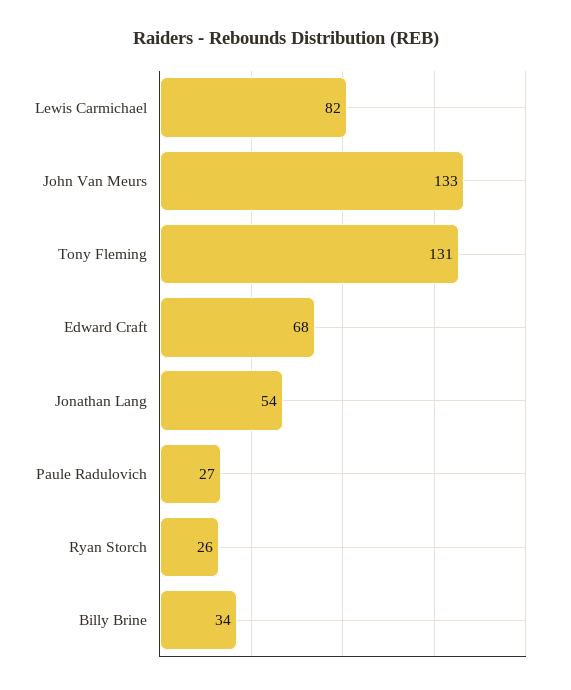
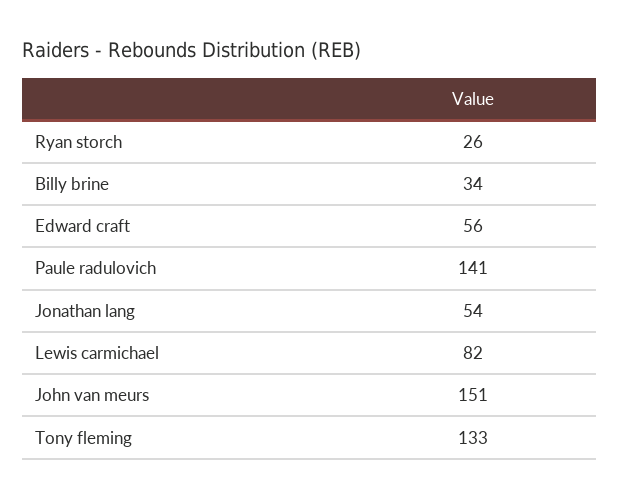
John Van Meurs: 133 -> 151
Tony Fleming: 131 -> 133
Edward Craft: 68 -> 56
Paule Radulovich: 27 -> 141

